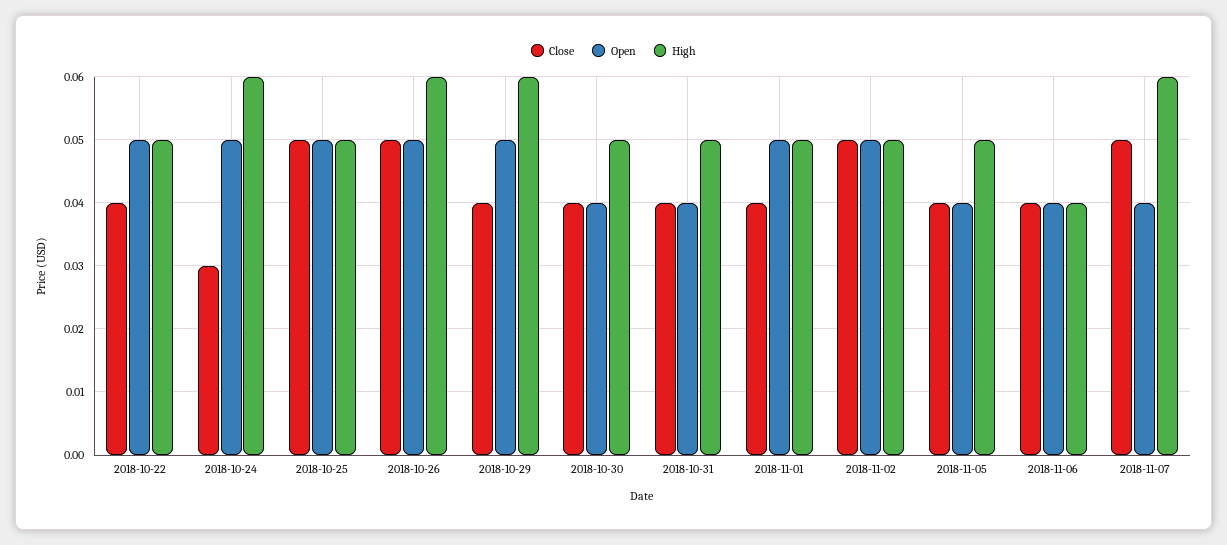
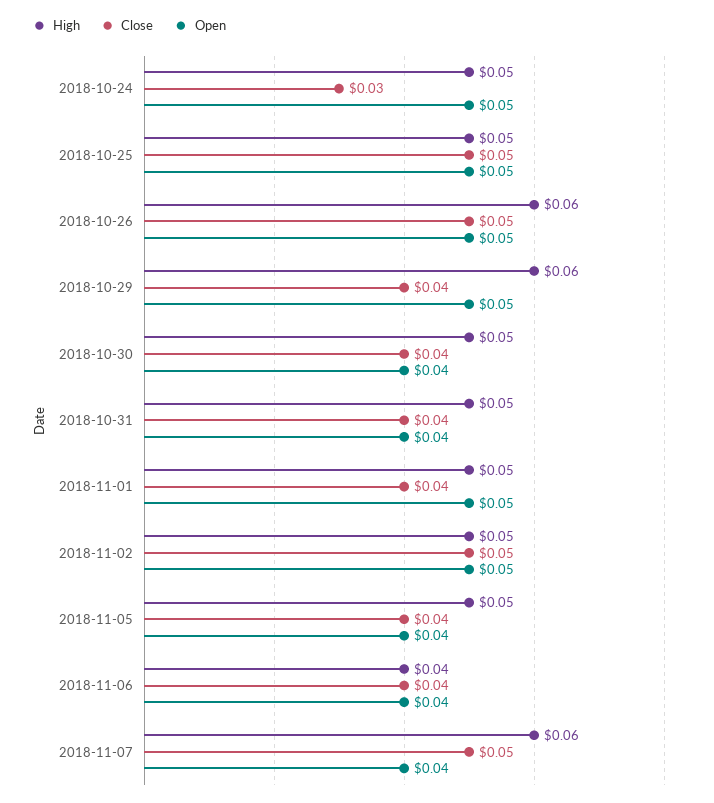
Close, 2018-10-22: 0.04 -> none
Open, 2018-10-22: 0.05 -> none
High, 2018-10-22: 0.05 -> none
High, 2018-10-24: 0.06 -> 0.05

